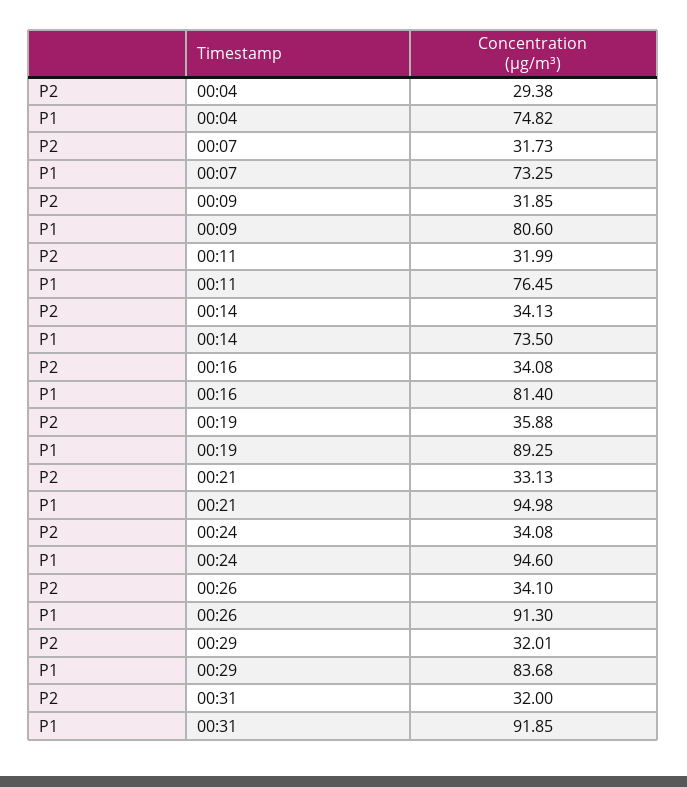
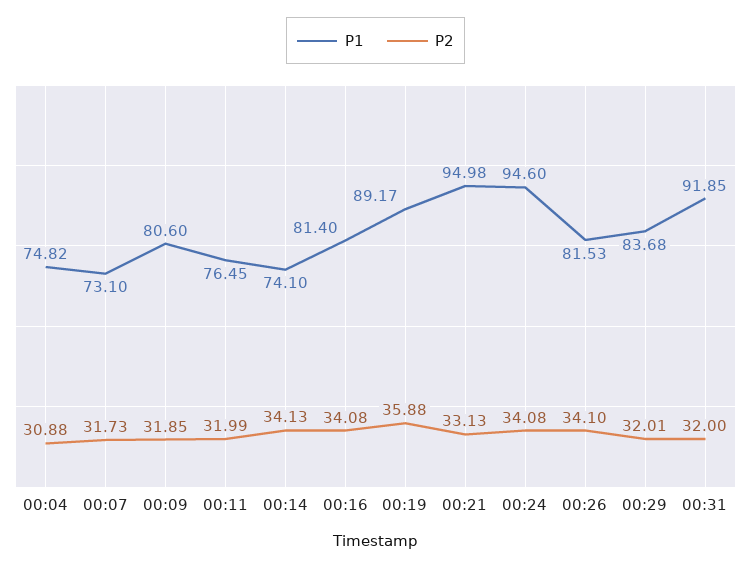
P2, 00:04: 29.38 -> 30.88
P1, 00:07: 73.25 -> 73.1
P1, 00:14: 73.5 -> 74.1
P1, 00:19: 89.25 -> 89.17
P1, 00:26: 91.3 -> 81.53

